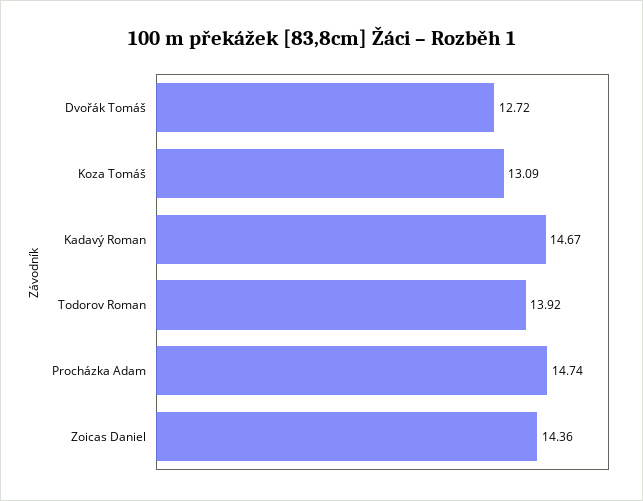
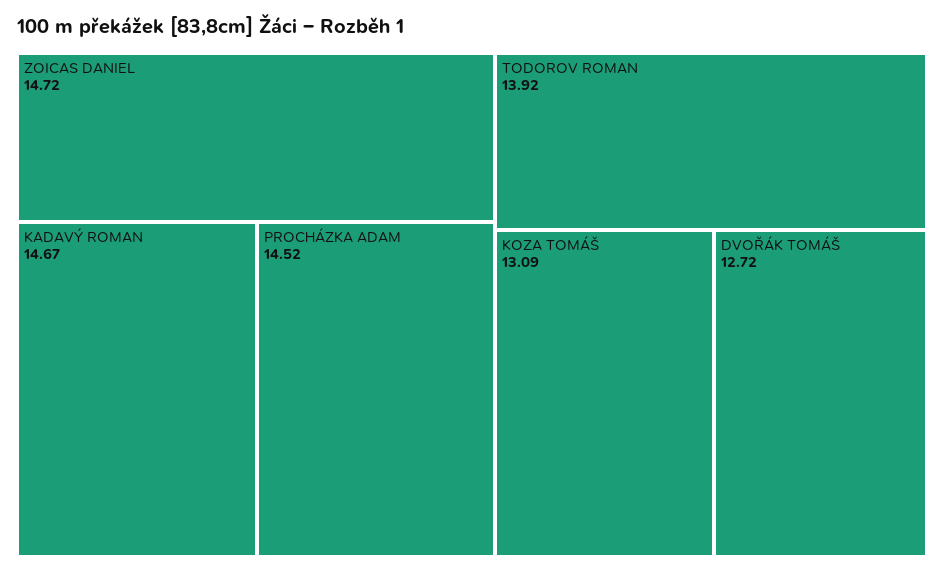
Procházka Adam: 14.74 -> 14.52
Zoicas Daniel: 14.36 -> 14.72

